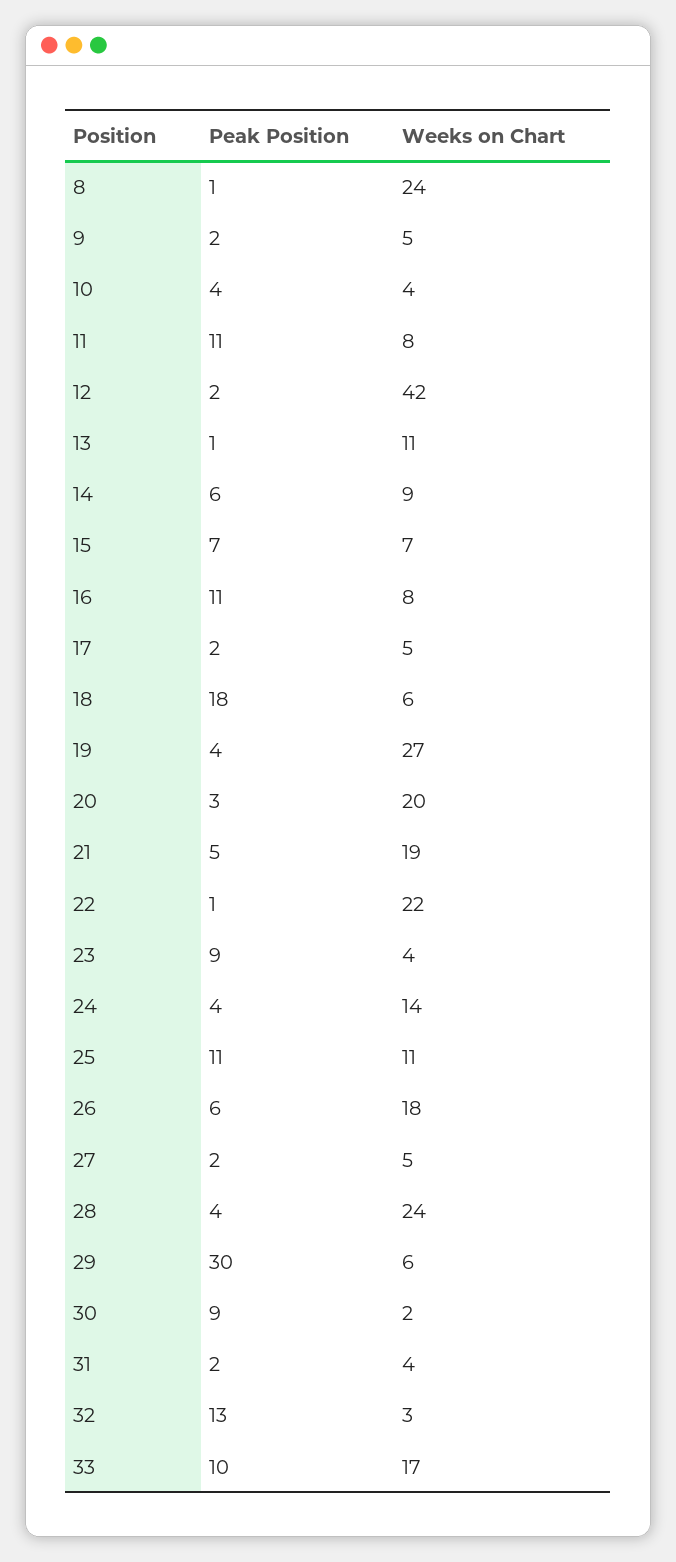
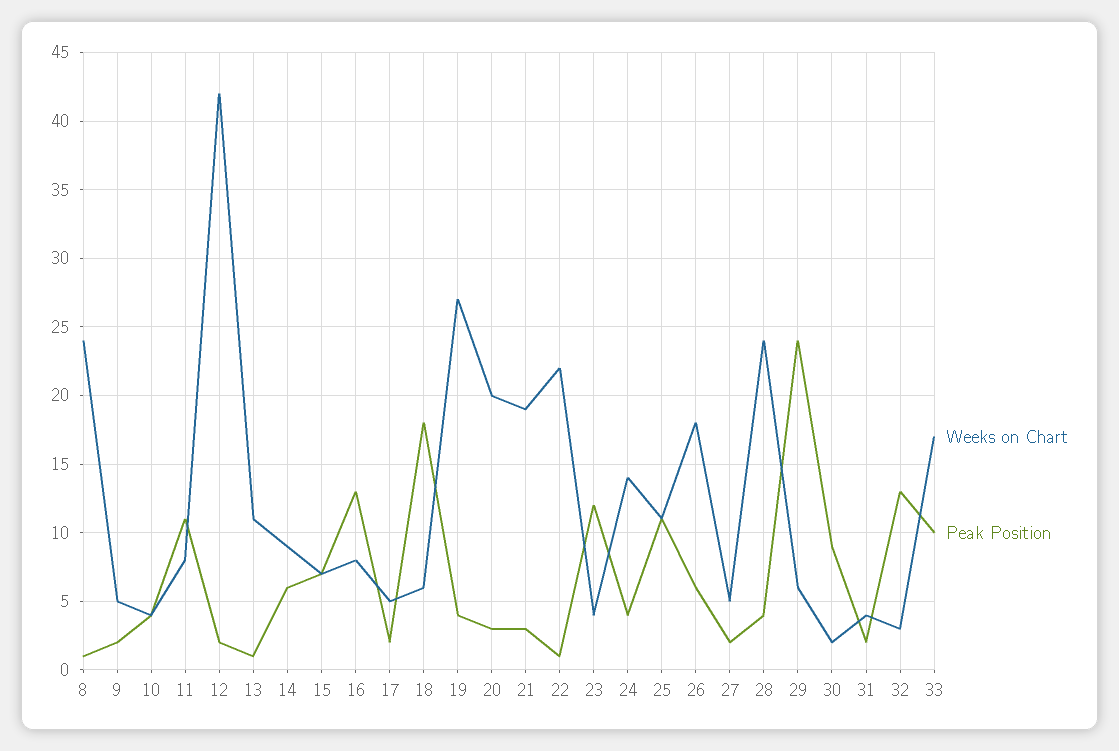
Peak Position, 16: 11 -> 13
Peak Position, 21: 5 -> 3
Peak Position, 23: 9 -> 12
Peak Position, 29: 30 -> 24

